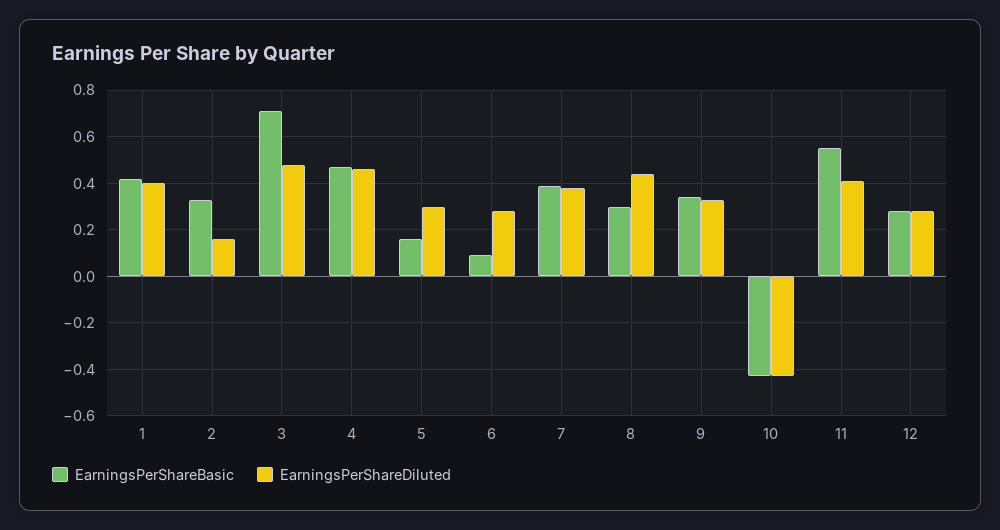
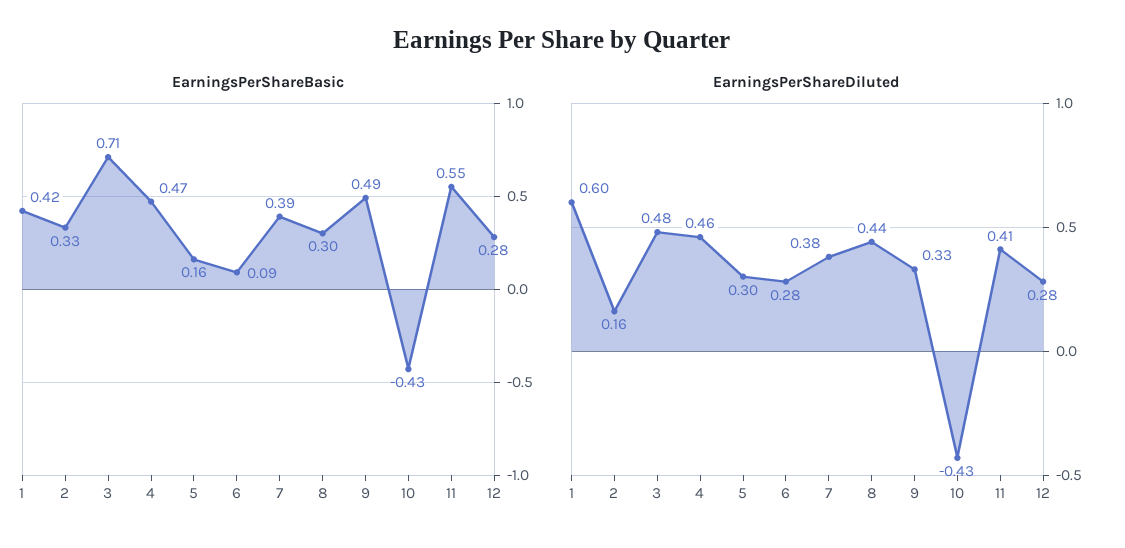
EarningsPerShareDiluted, 1: 0.4 -> 0.6
EarningsPerShareBasic, 9: 0.35 -> 0.49

